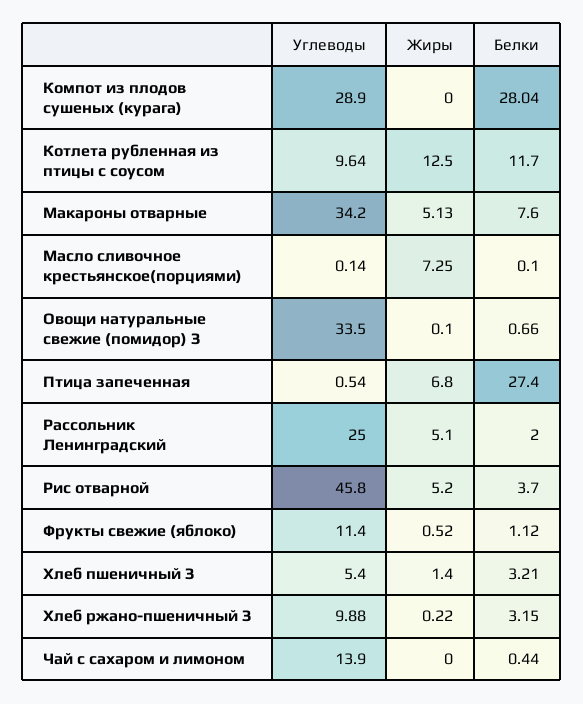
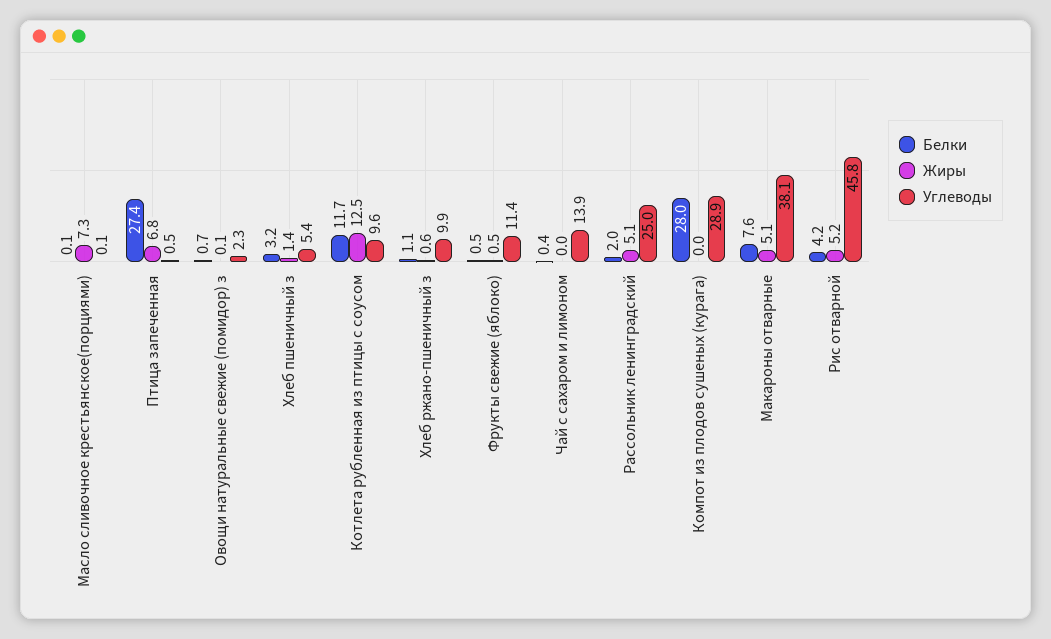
Углеводы, Макароны отварные: 34.2 -> 38.1
Углеводы, Овощи натуральные свежие (помидор) З: 33.5 -> 2.3
Белки, Рис отварной: 3.7 -> 4.2
Белки, Фрукты свежие (яблоко): 1.12 -> 0.5
Жиры, Хлеб ржано-пшеничный З: 0.22 -> 0.6
Белки, Хлеб ржано-пшеничный З: 3.15 -> 1.1

